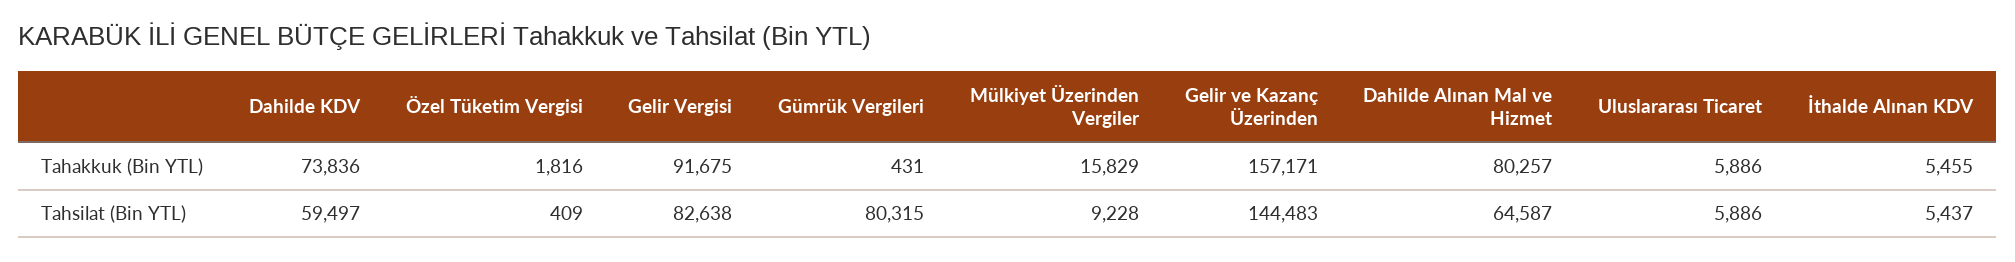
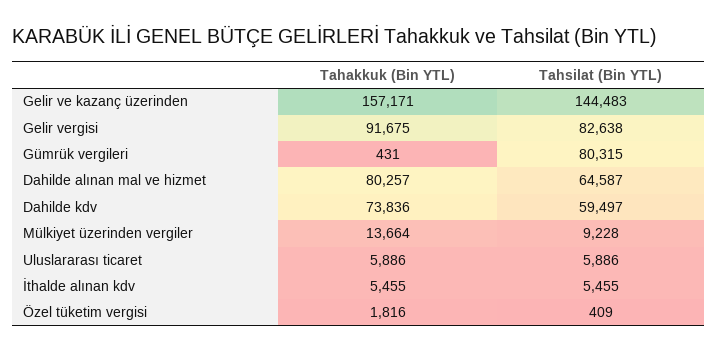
Mülkiyet Üzerinden Vergiler, Tahakkuk (Bin YTL): 15829 -> 13664
İthalde Alınan KDV, Tahsilat (Bin YTL): 5437 -> 5455

